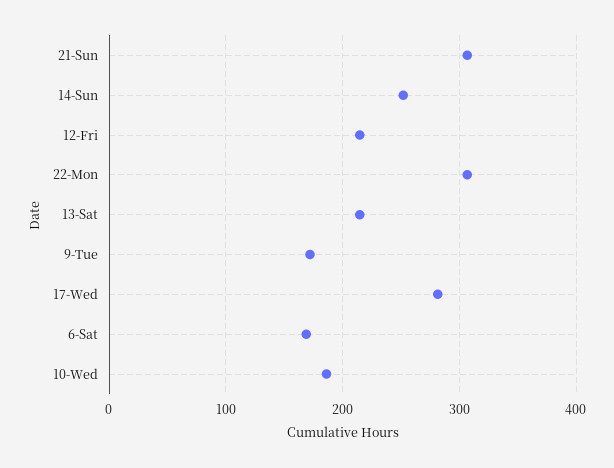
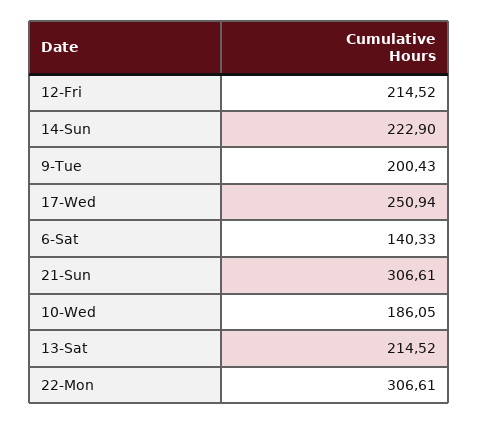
14-Sun: 250 -> 222.9
9-Tue: 170 -> 200.43
17-Wed: 280 -> 250.94
6-Sat: 170 -> 140.33

